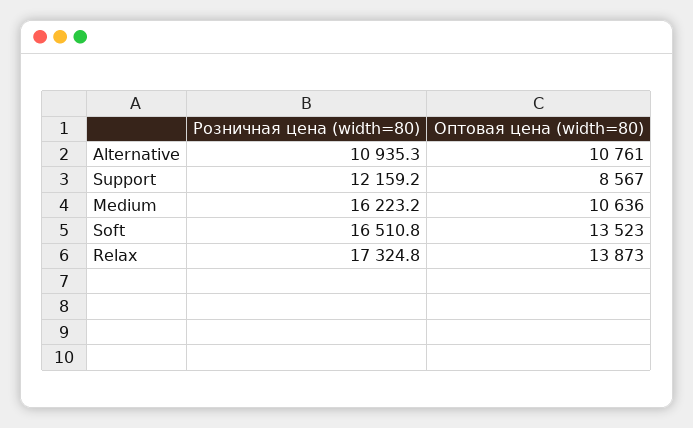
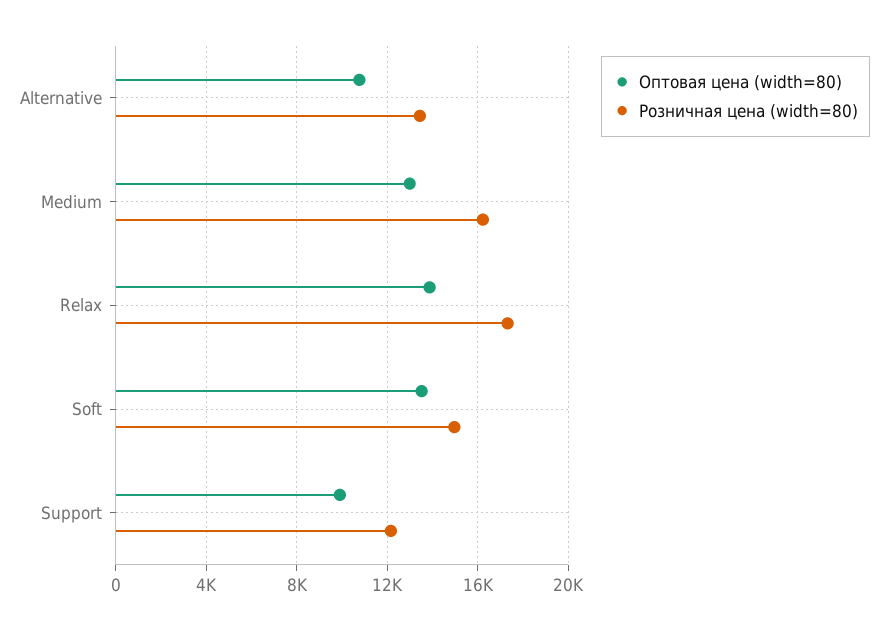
Розничная цена (width=80), Alternative: 10935.3 -> 13500
Оптовая цена (width=80), Support: 8567 -> 10000
Оптовая цена (width=80), Medium: 10636 -> 13000
Розничная цена (width=80), Soft: 16510.8 -> 15000

